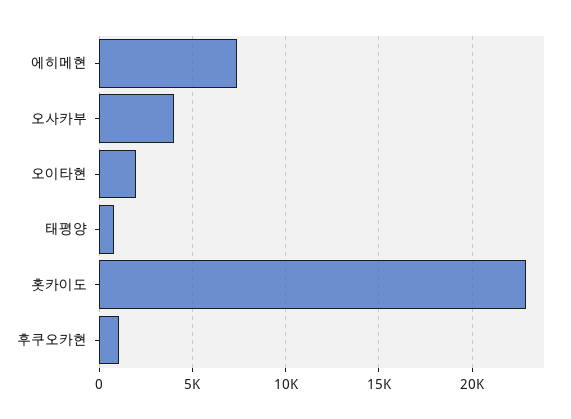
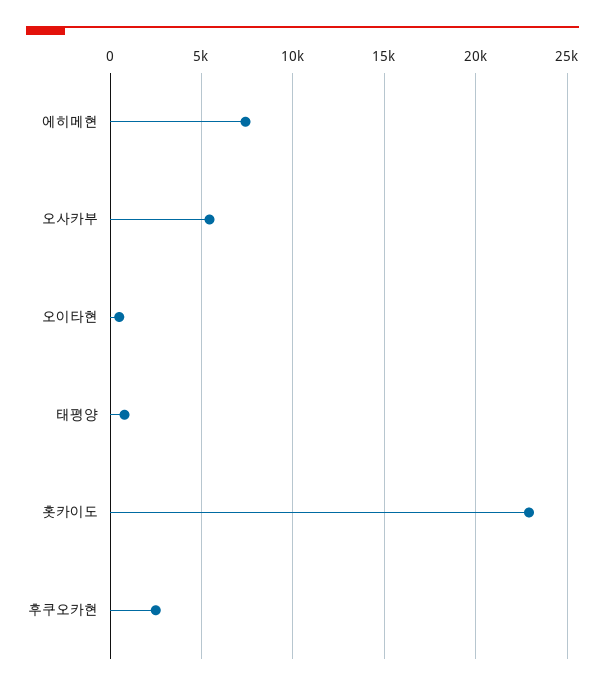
오사카부: 4000 -> 5500
오이타현: 2000 -> 500
후쿠오카현: 1000 -> 2500

